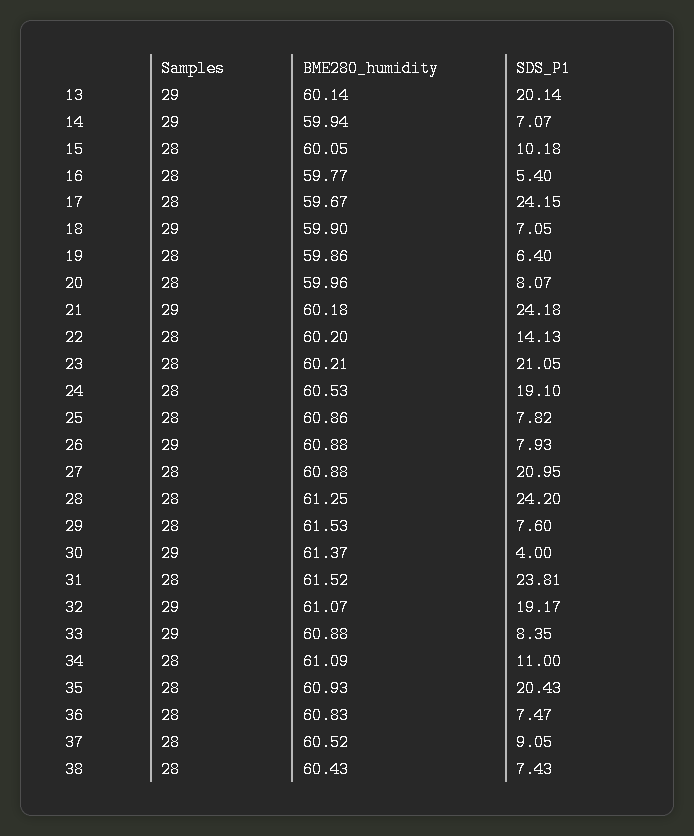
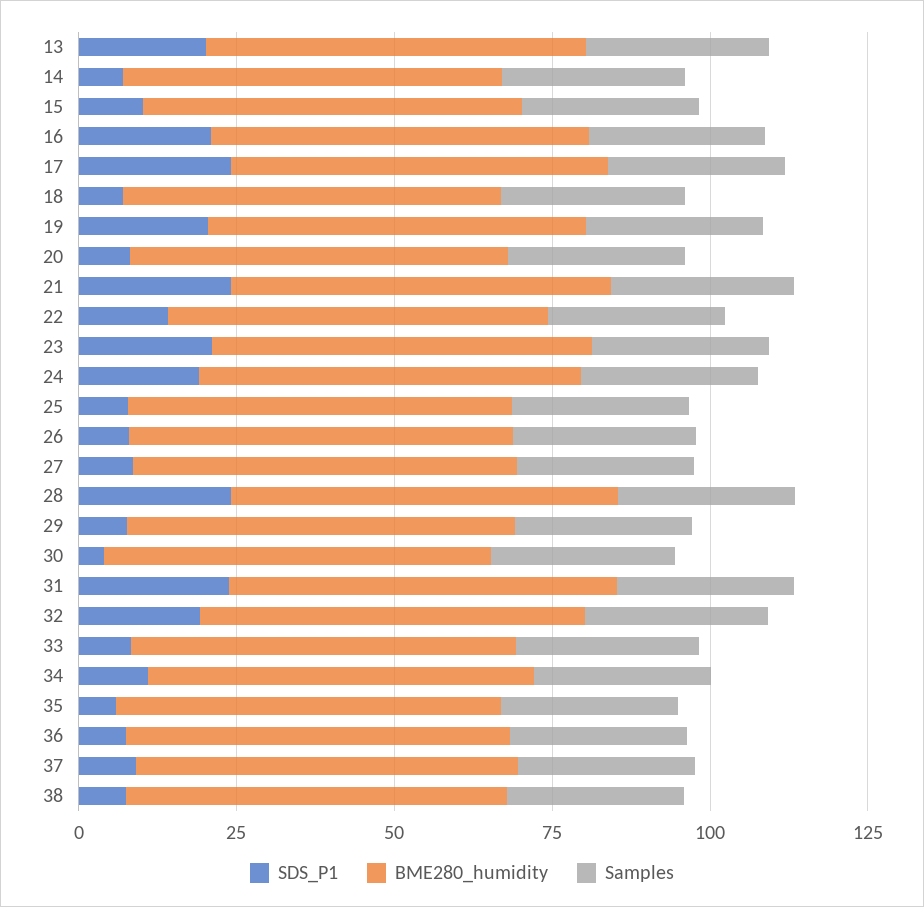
SDS_P1, 16: 5.4 -> 20
SDS_P1, 19: 6.4 -> 20
SDS_P1, 27: 20.95 -> 10
SDS_P1, 35: 20.43 -> 5

